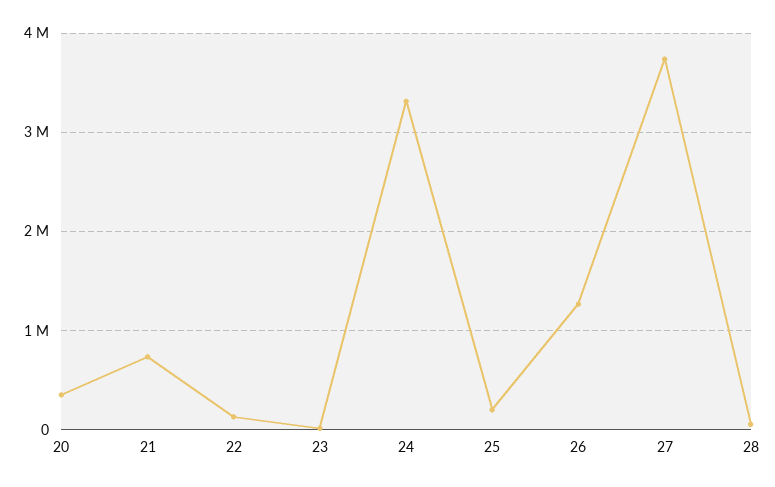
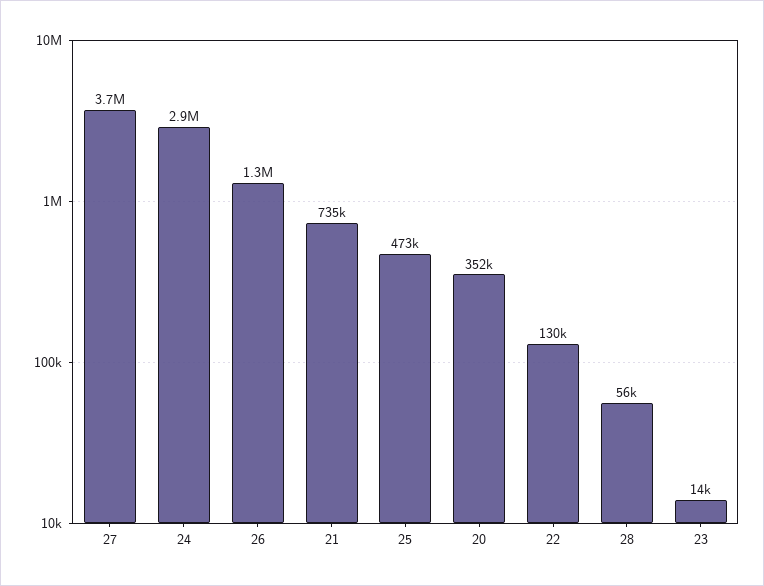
24: 3300000 -> 2900000
25: 200000 -> 473000

